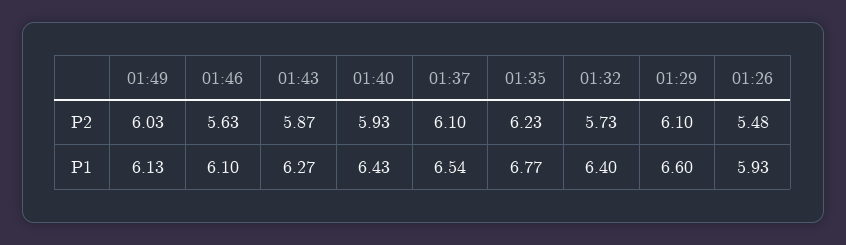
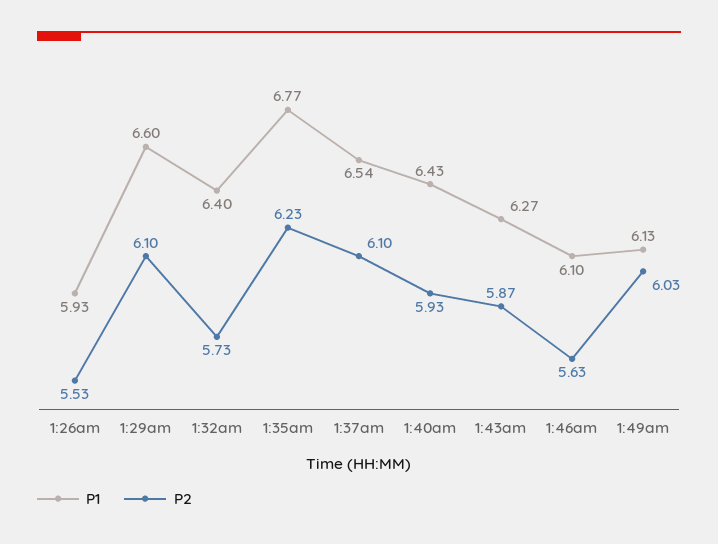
P2, 01:26: 5.48 -> 5.53

